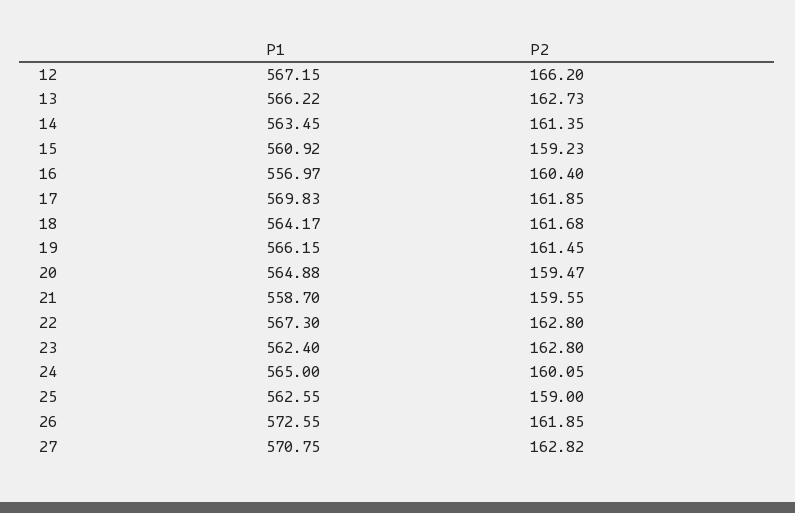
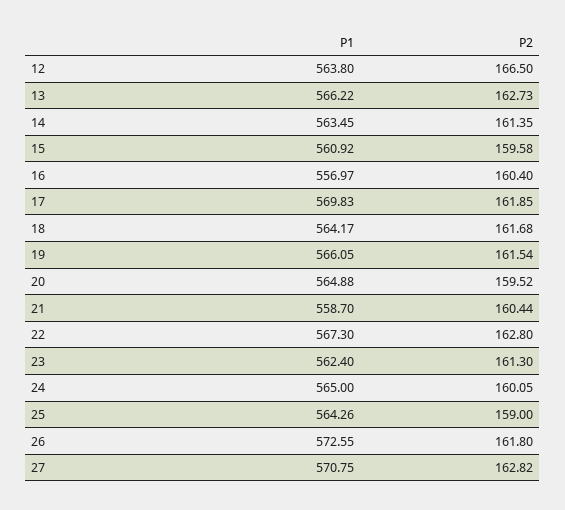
P1, 12: 567.15 -> 563.8
P2, 12: 166.2 -> 166.5
P2, 15: 159.23 -> 159.58
P1, 19: 566.15 -> 566.05
P2, 19: 161.45 -> 161.54
P2, 20: 159.47 -> 159.52
P2, 21: 159.55 -> 160.44
P2, 23: 162.8 -> 161.3
P1, 25: 562.55 -> 564.26
P2, 26: 161.85 -> 161.8

